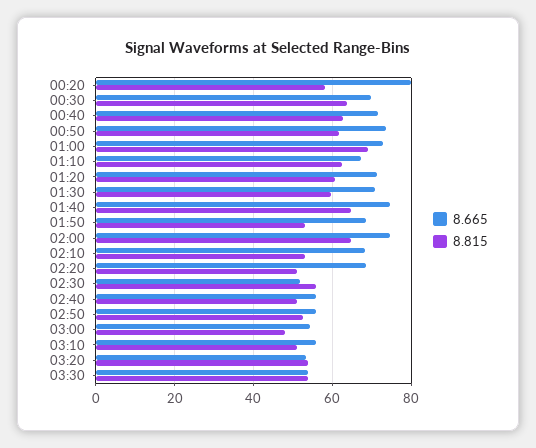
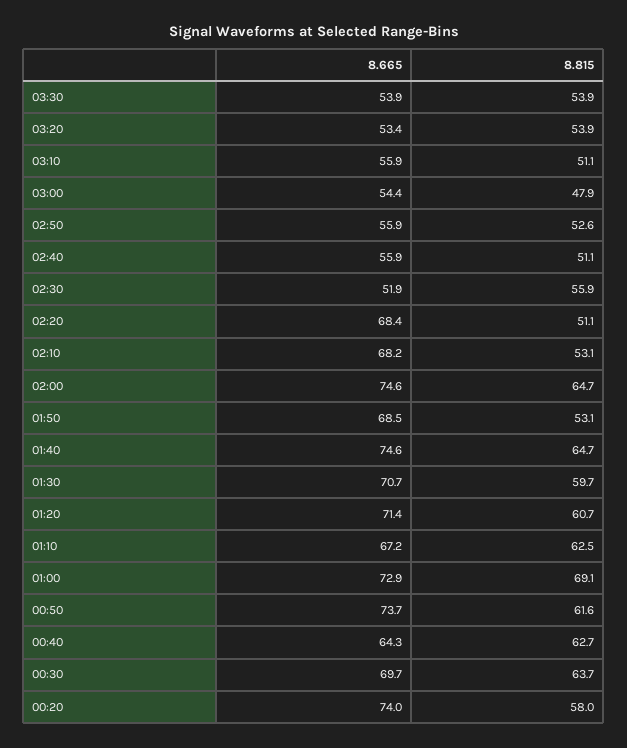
8.665, 00:20: 80 -> 74
8.665, 00:40: 72 -> 64.3

